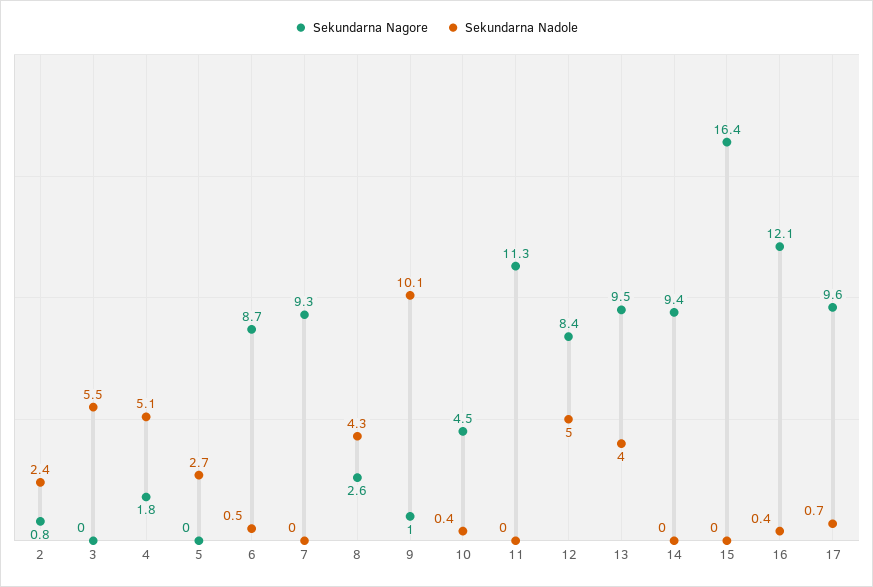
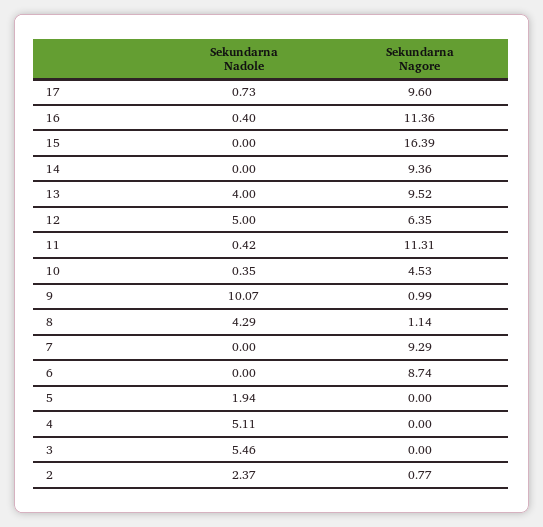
Sekundarna Nagore, 4: 1.8 -> 0
Sekundarna Nadole, 5: 2.7 -> 1.94
Sekundarna Nadole, 6: 0.5 -> 0
Sekundarna Nagore, 8: 2.6 -> 1.14
Sekundarna Nadole, 11: 0 -> 0.42
Sekundarna Nagore, 12: 8.4 -> 6.35
Sekundarna Nagore, 16: 12.1 -> 11.36

